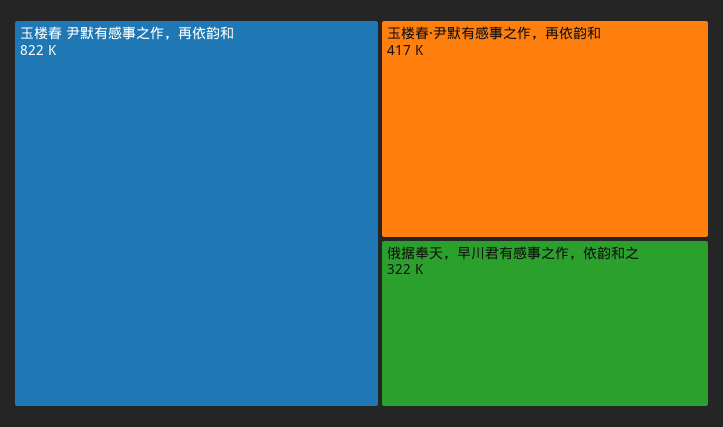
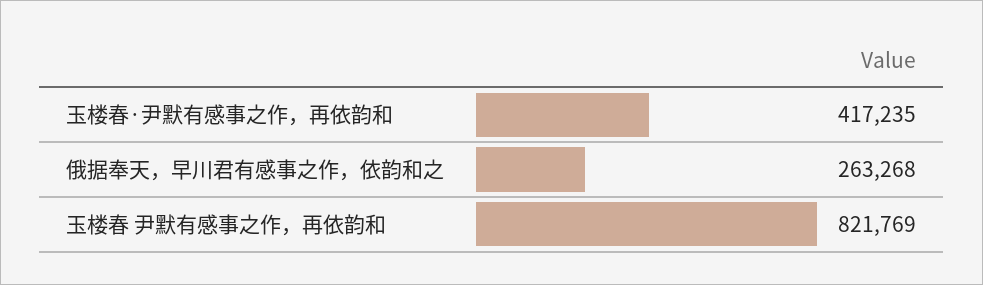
俄据奉天，早川君有感事之作，依韵和之: 322000 -> 263268

